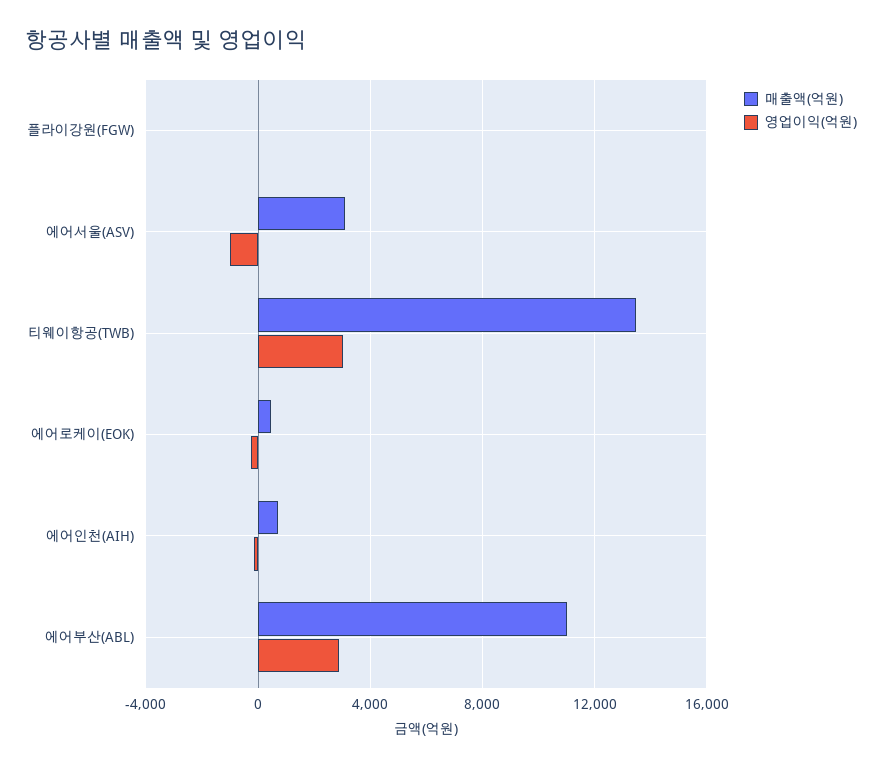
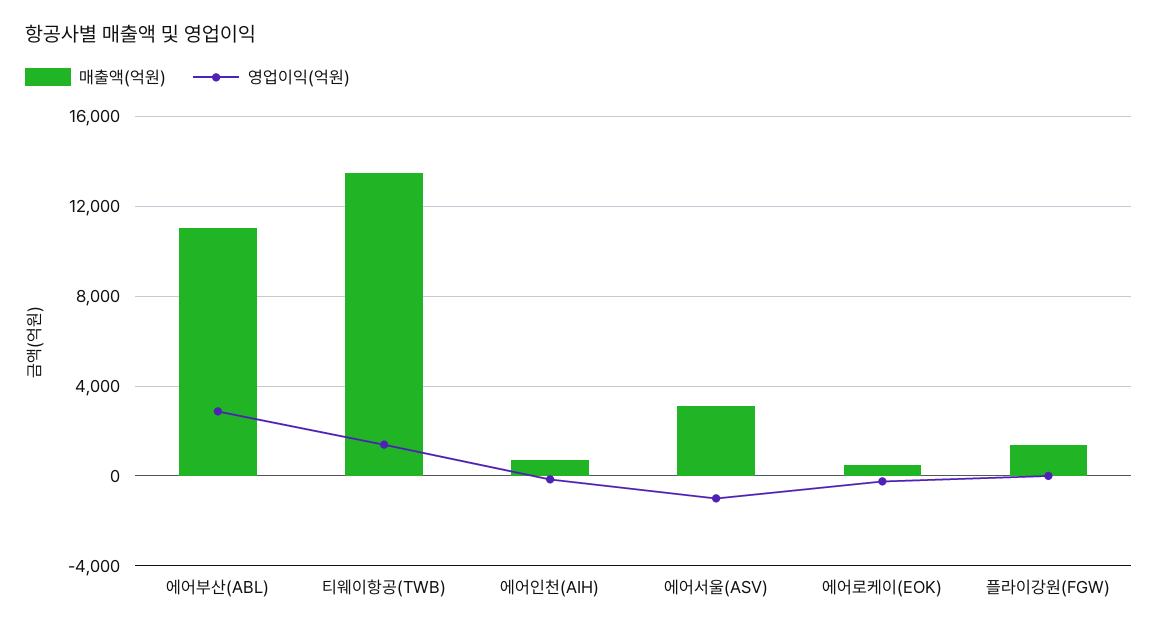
매출액(억원), 플라이강원(FGW): 0 -> 1500
영업이익(억원), 티웨이항공(TWB): 3000 -> 1500

